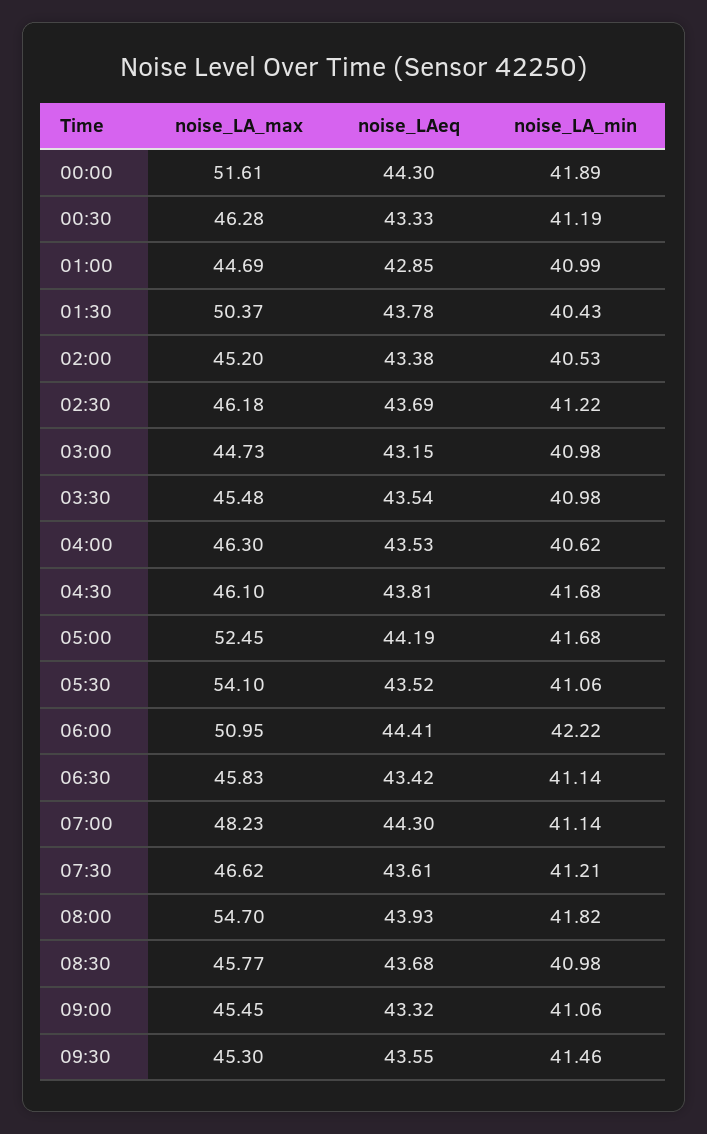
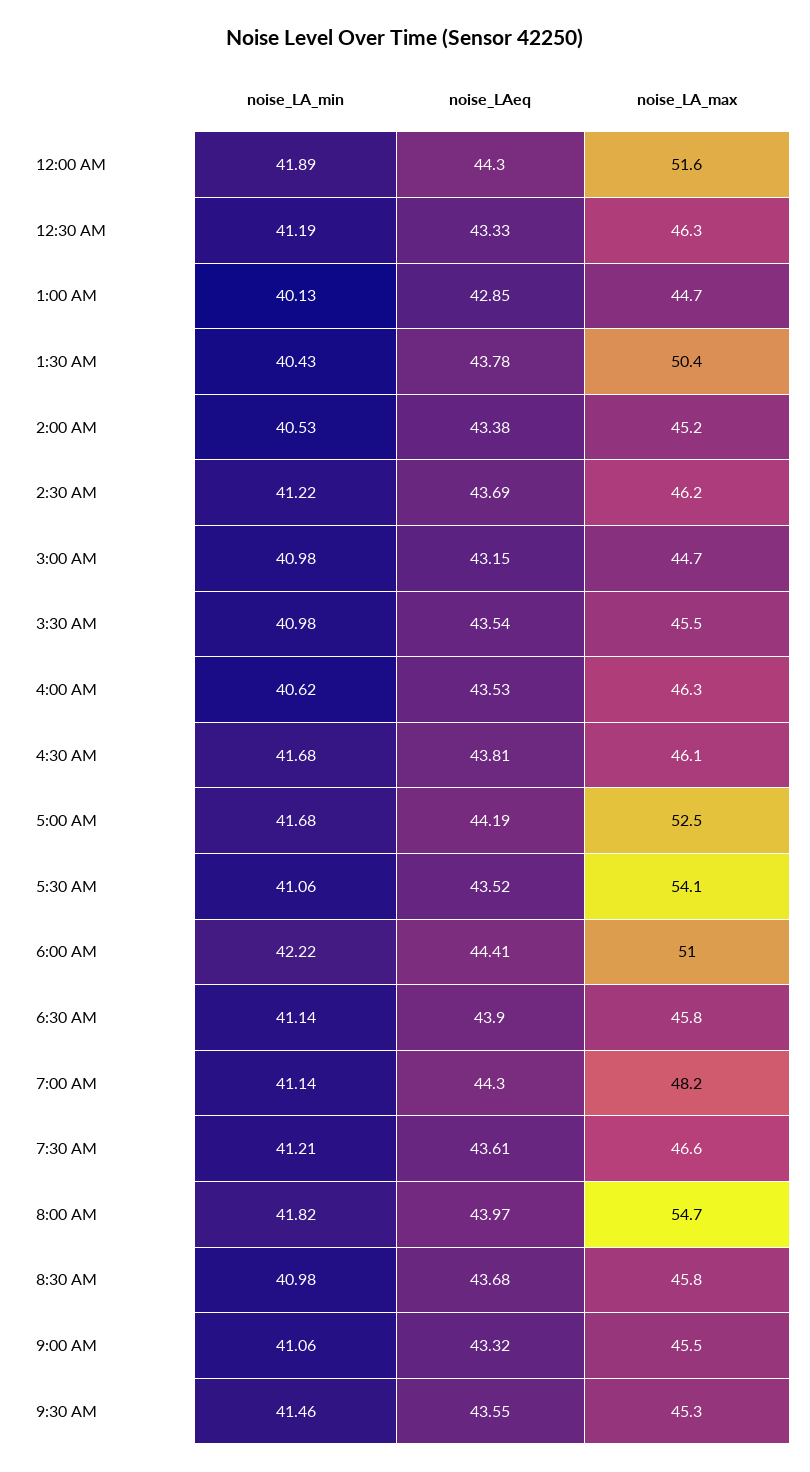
noise_LA_min, 01:00: 40.99 -> 40.13
noise_LAeq, 06:30: 43.42 -> 43.9
noise_LAeq, 08:00: 43.93 -> 43.97

